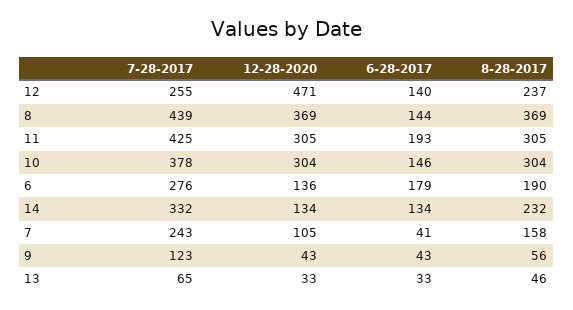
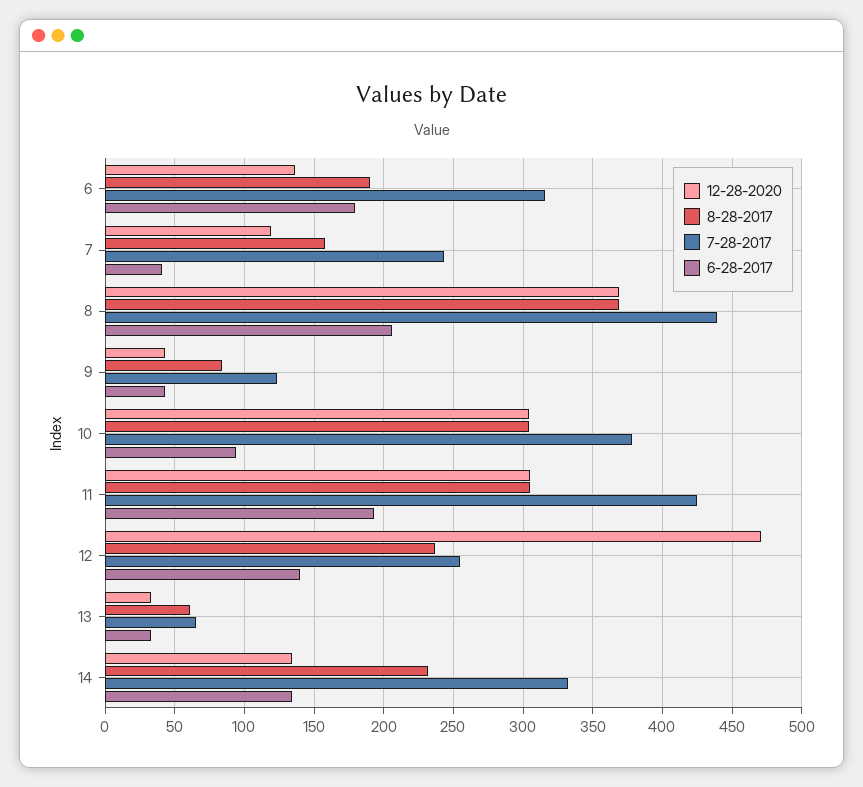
6-28-2017, 8: 144 -> 205
6-28-2017, 10: 146 -> 95
7-28-2017, 6: 276 -> 315
12-28-2020, 7: 105 -> 120
8-28-2017, 9: 56 -> 85
8-28-2017, 13: 46 -> 60

